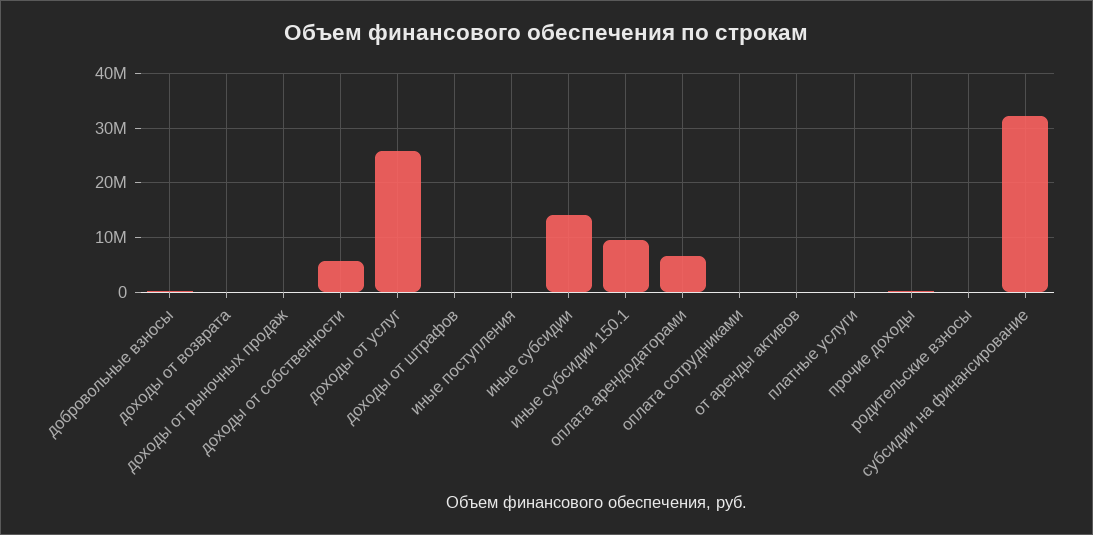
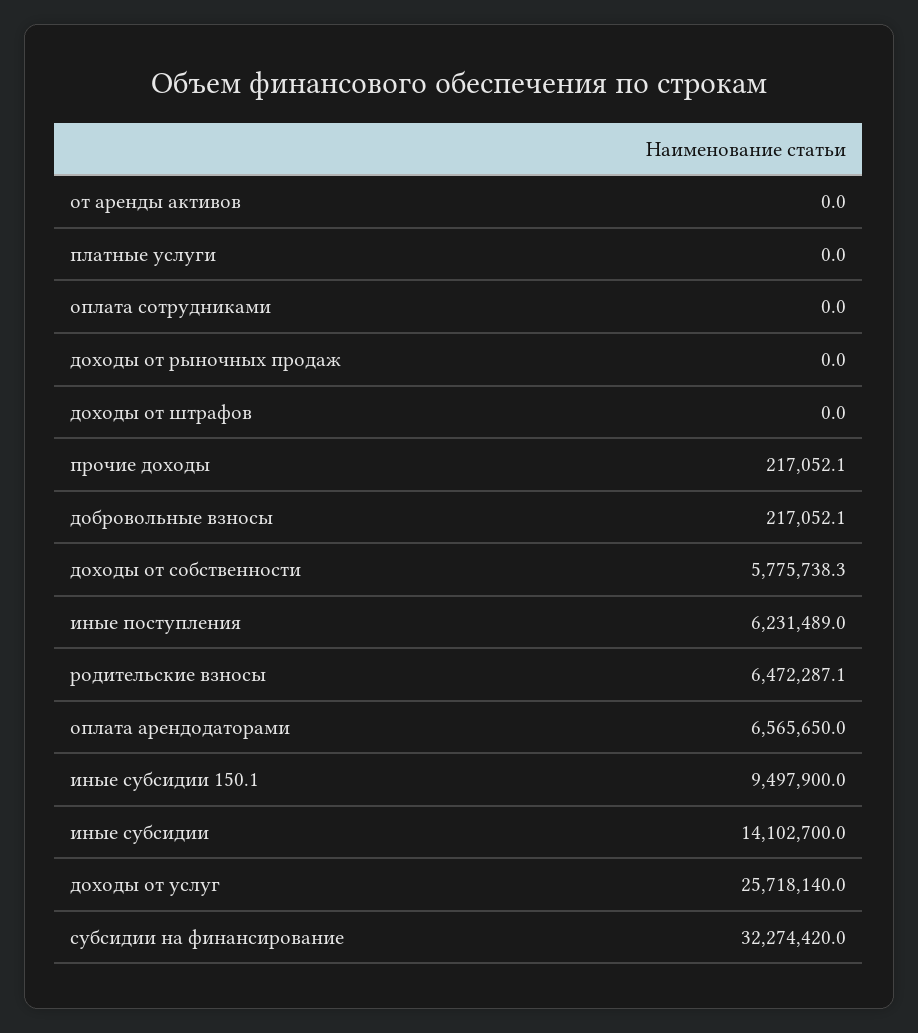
доходы от возврата: 0 -> none
иные поступления: 0 -> 6231489
родительские взносы: 0 -> 6472287.1

